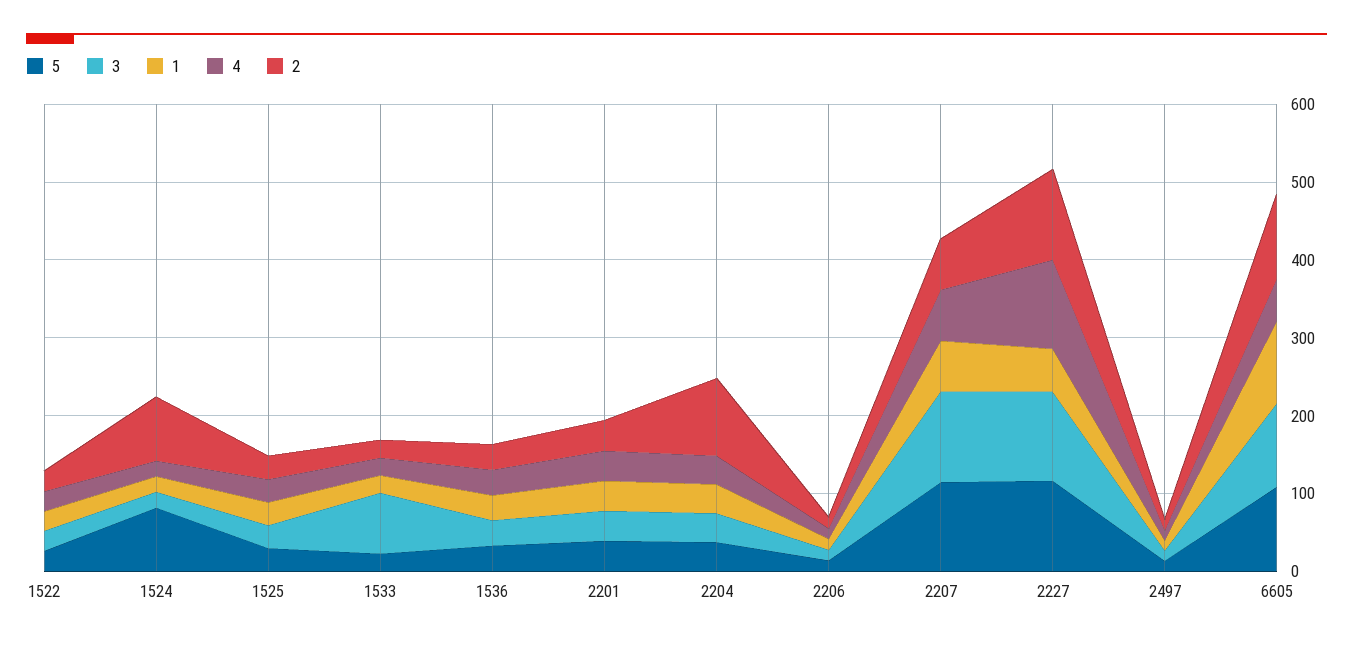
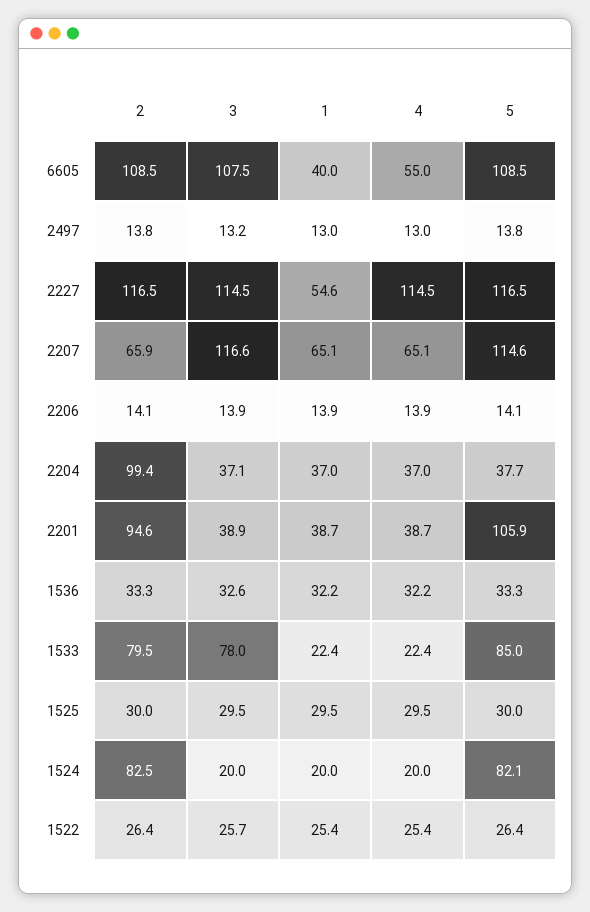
5, 1533: 20 -> 85
2, 1533: 20 -> 79.5
5, 2201: 40 -> 105.9
2, 2201: 40 -> 94.6
1, 6605: 100 -> 40

